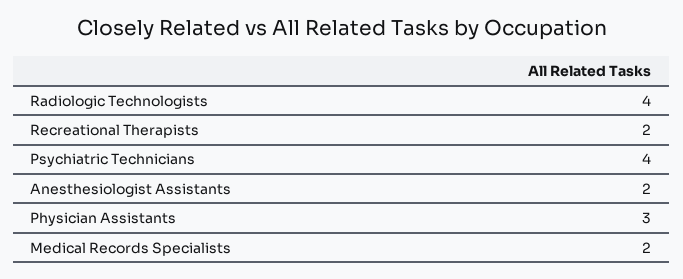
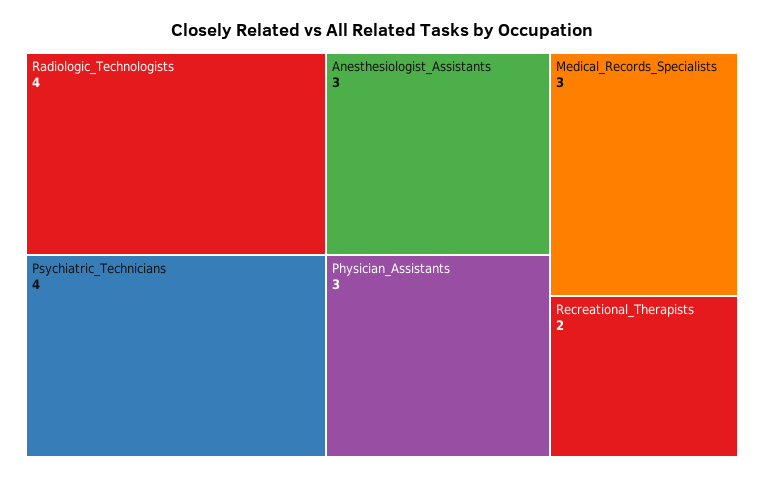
Anesthesiologist Assistants: 2 -> 3
Medical Records Specialists: 2 -> 3

